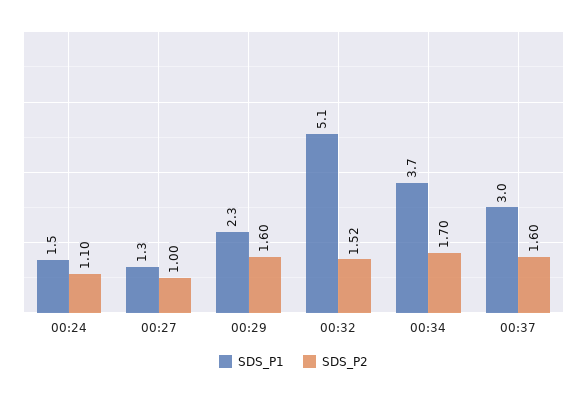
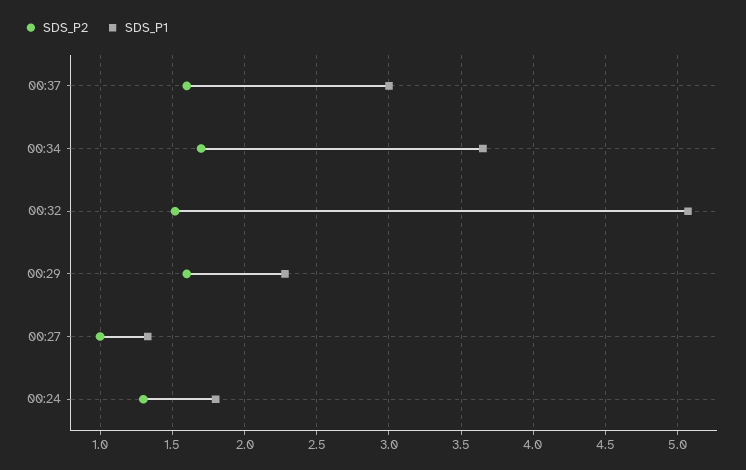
SDS_P1, 00:24: 1.5 -> 1.8
SDS_P2, 00:24: 1.1 -> 1.3

